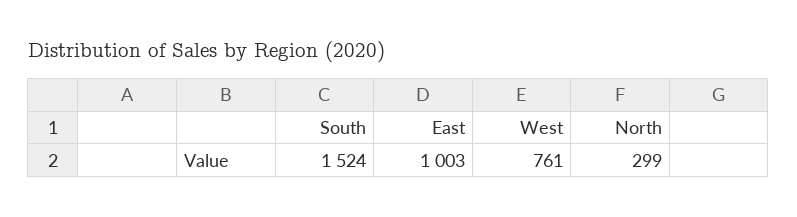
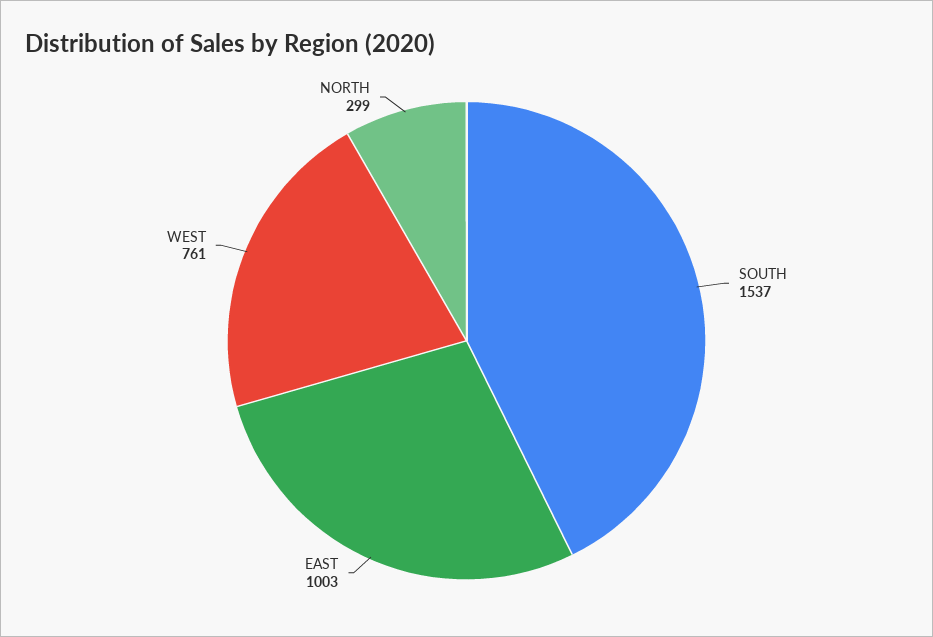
South: 1524 -> 1537

